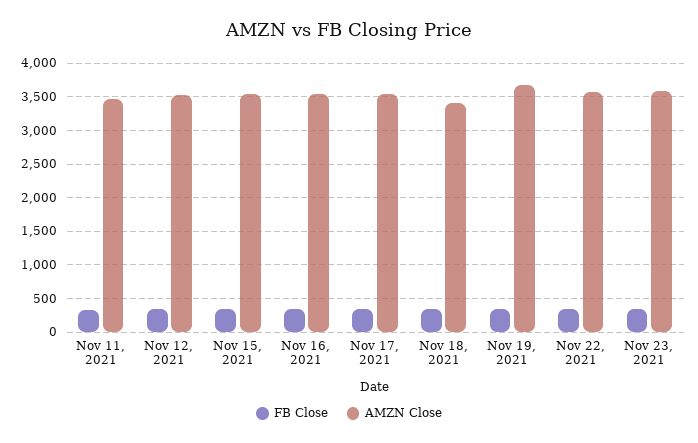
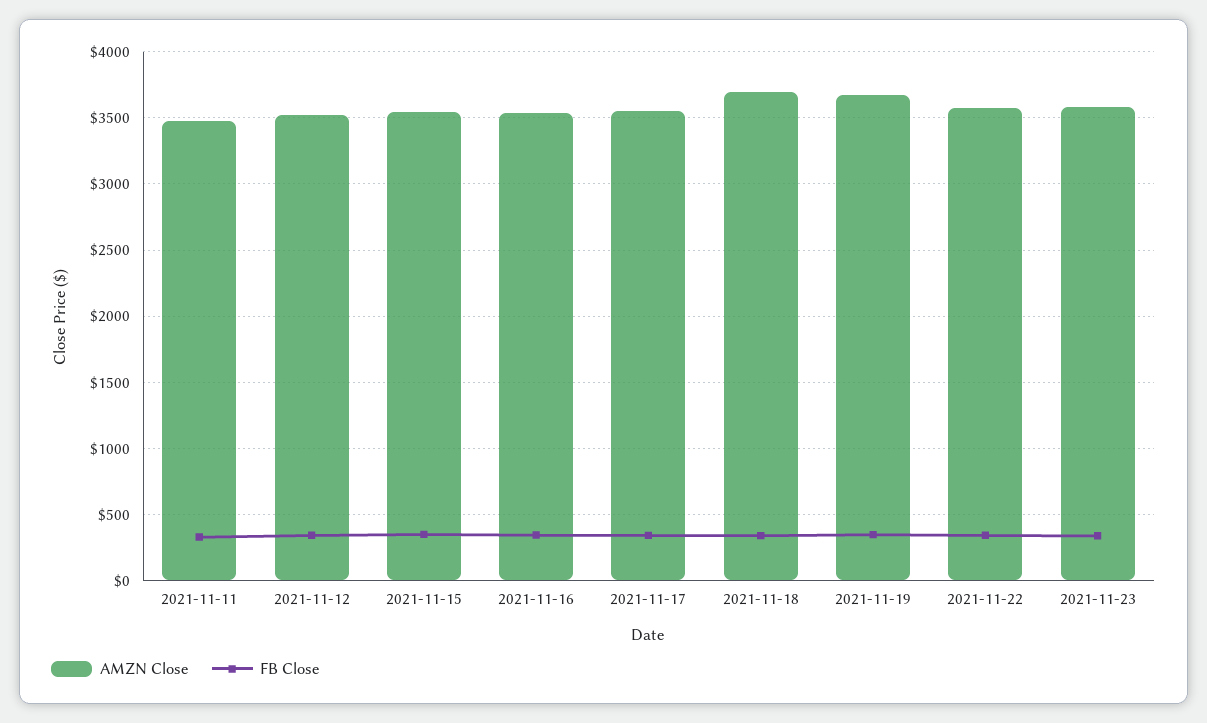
AMZN Close, Nov 18, 2021: 3400 -> 3700

